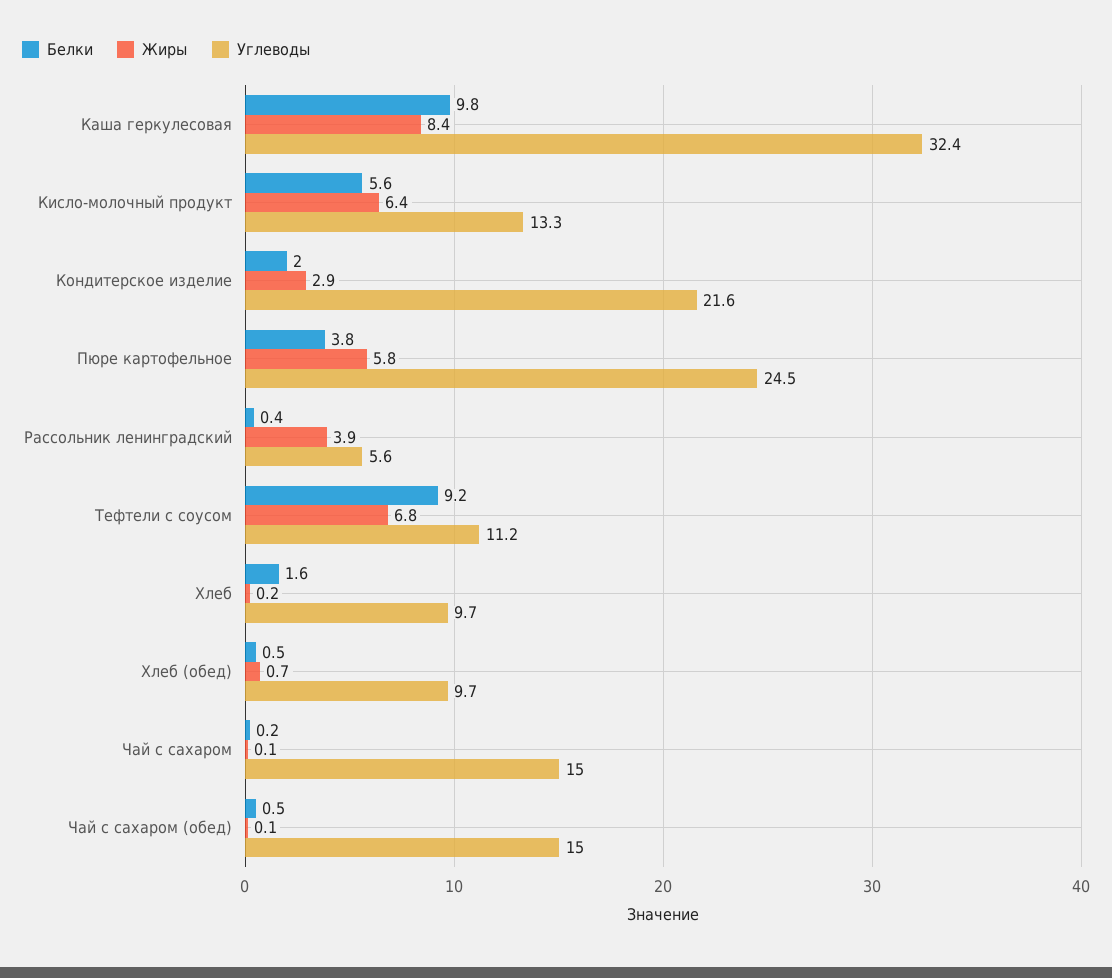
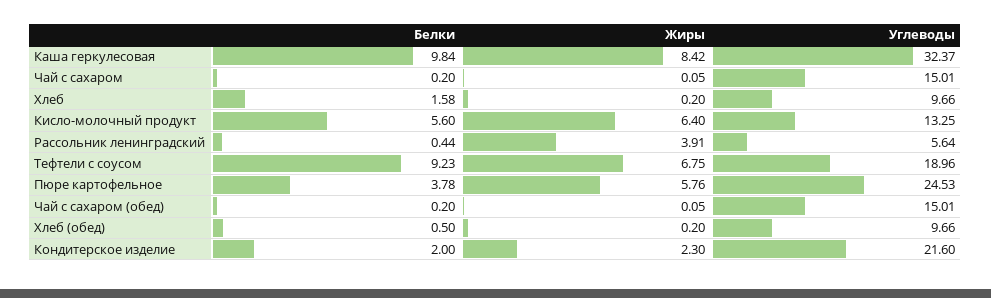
Жиры, Кондитерское изделие: 2.9 -> 2.3
Углеводы, Тефтели с соусом: 11.2 -> 18.96
Жиры, Хлеб (обед): 0.7 -> 0.2
Белки, Чай с сахаром (обед): 0.5 -> 0.2

